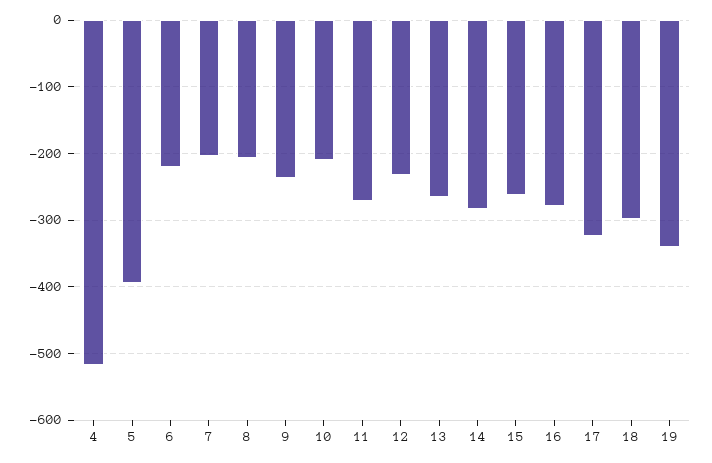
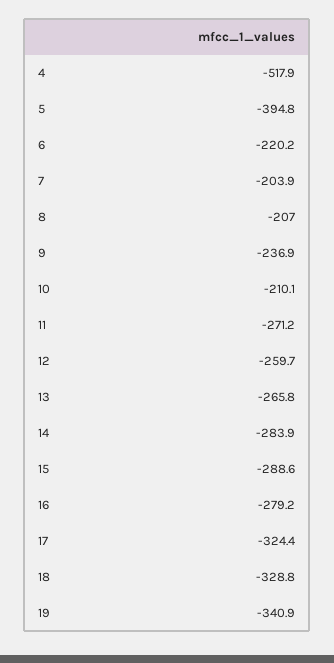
12: -230 -> -259.7
15: -260 -> -288.6
18: -300 -> -328.8

